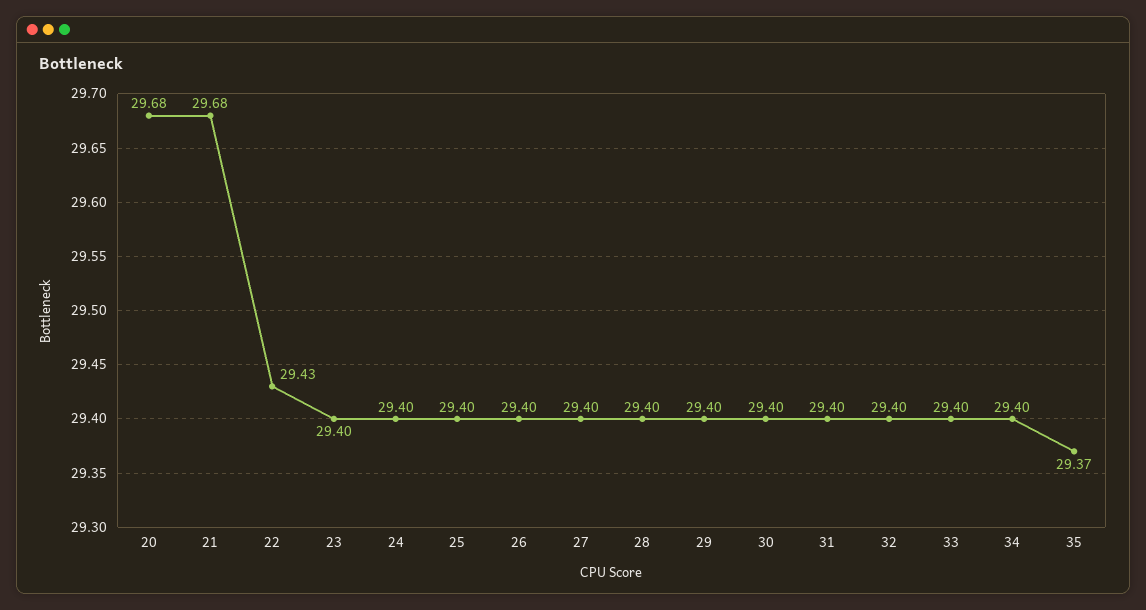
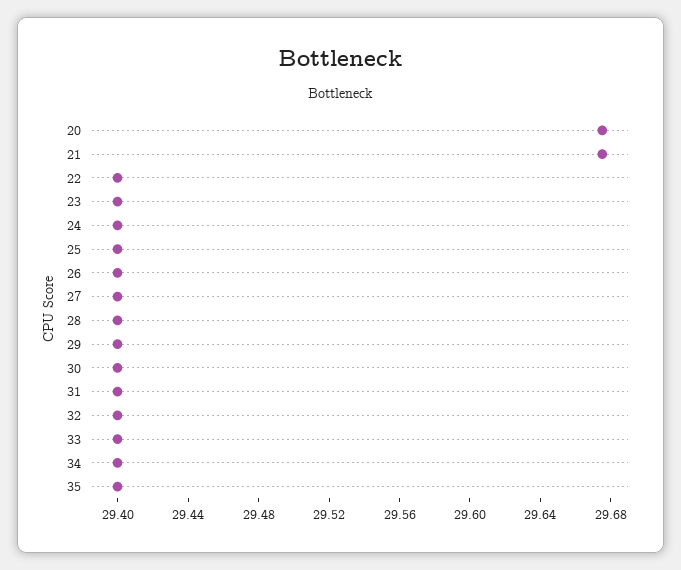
22: 29.43 -> 29.4
35: 29.37 -> 29.4

